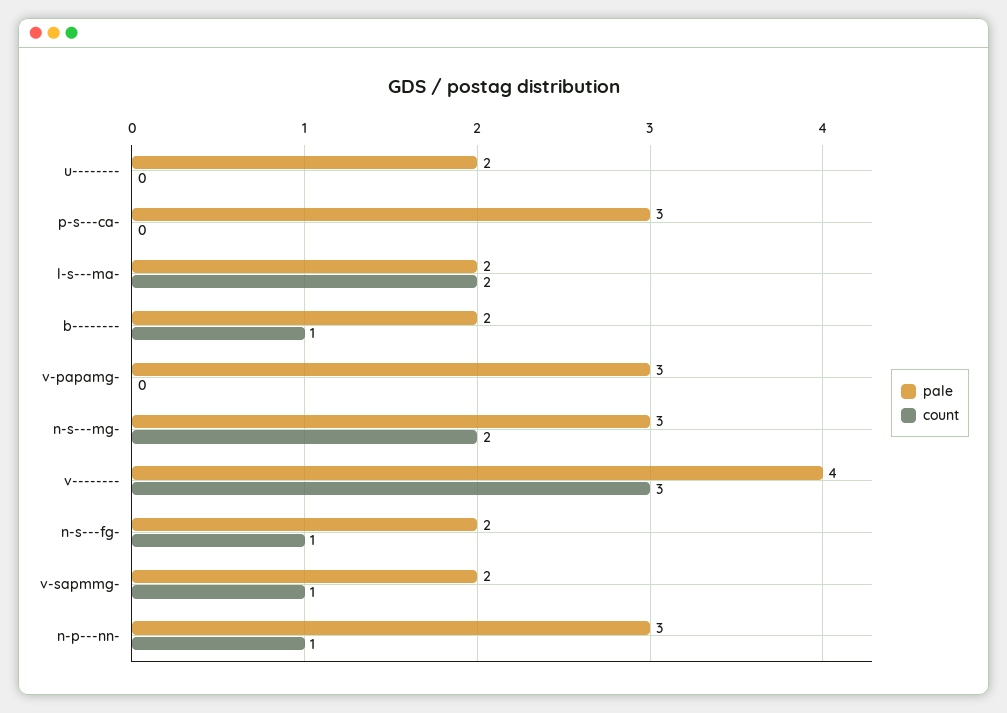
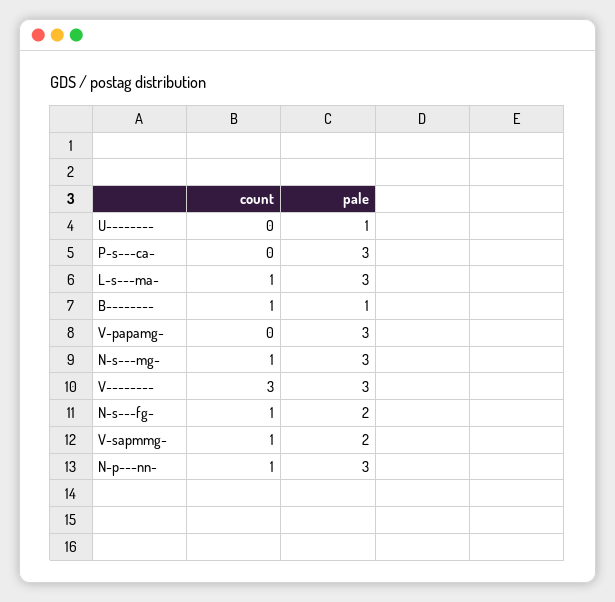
pale, u--------: 2 -> 1
pale, l-s---ma-: 2 -> 3
count, l-s---ma-: 2 -> 1
pale, b--------: 2 -> 1
count, n-s---mg-: 2 -> 1
pale, v--------: 4 -> 3

